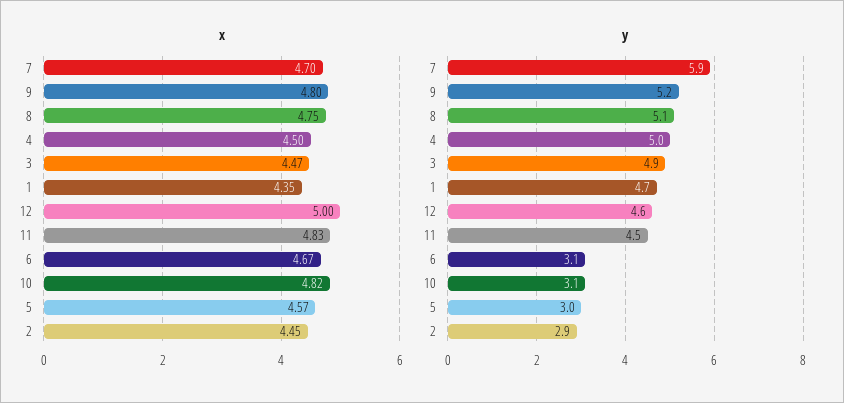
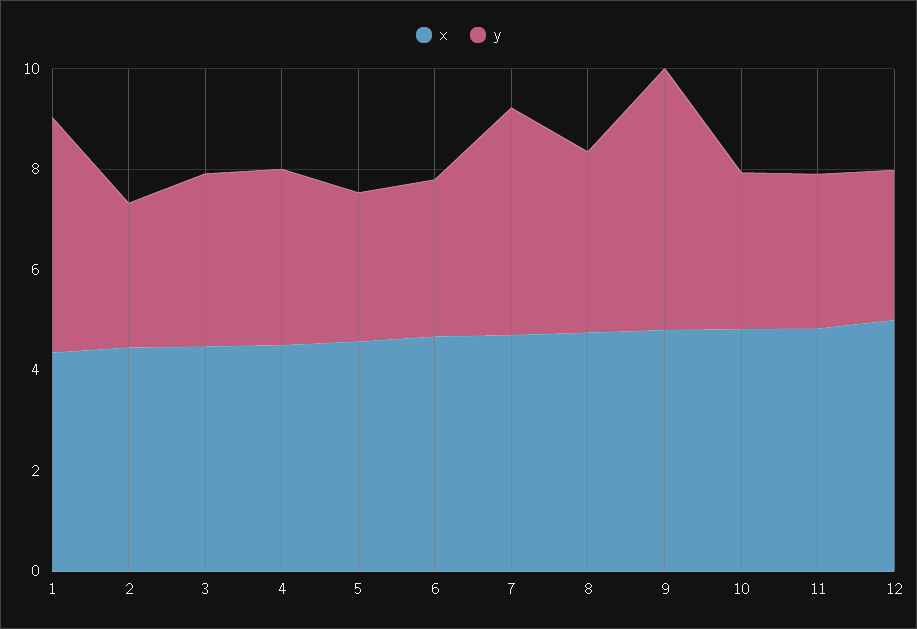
y, 7: 5.9 -> 4.5
y, 8: 5.1 -> 3.5
y, 4: 5 -> 3.5
y, 3: 4.9 -> 3.5
y, 12: 4.6 -> 3
y, 11: 4.5 -> 3

